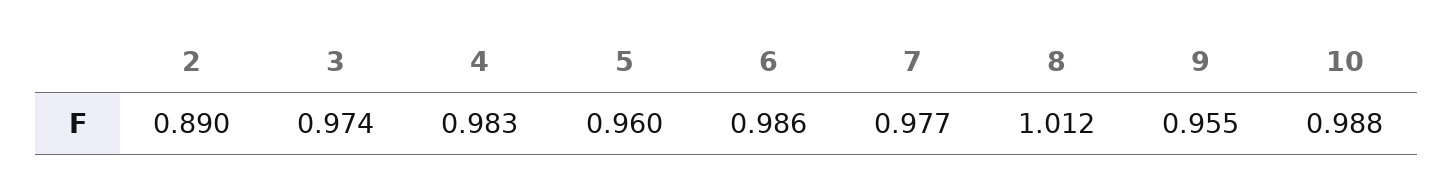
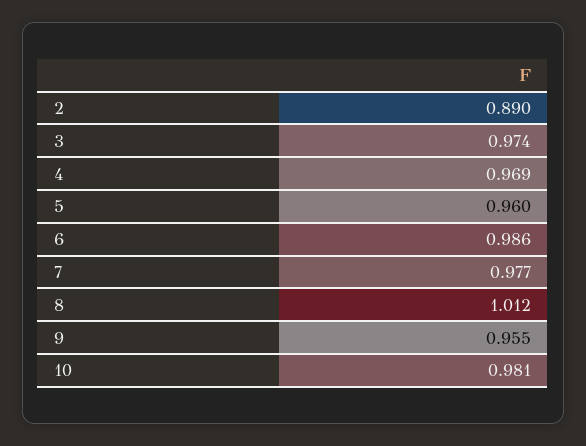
4: 0.983 -> 0.969
10: 0.988 -> 0.981

